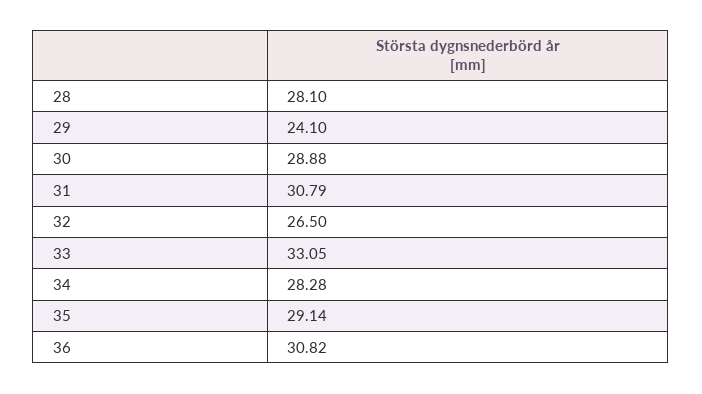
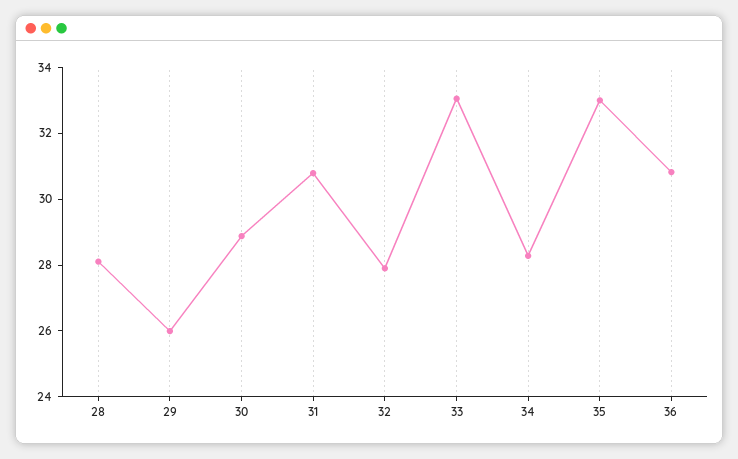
29: 24.1 -> 26
32: 26.5 -> 28
35: 29.14 -> 33

